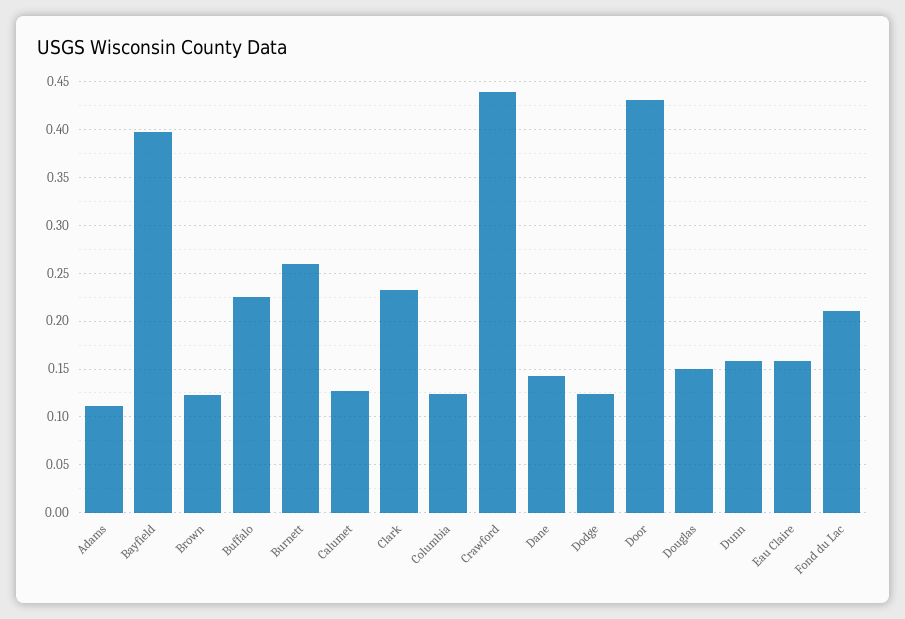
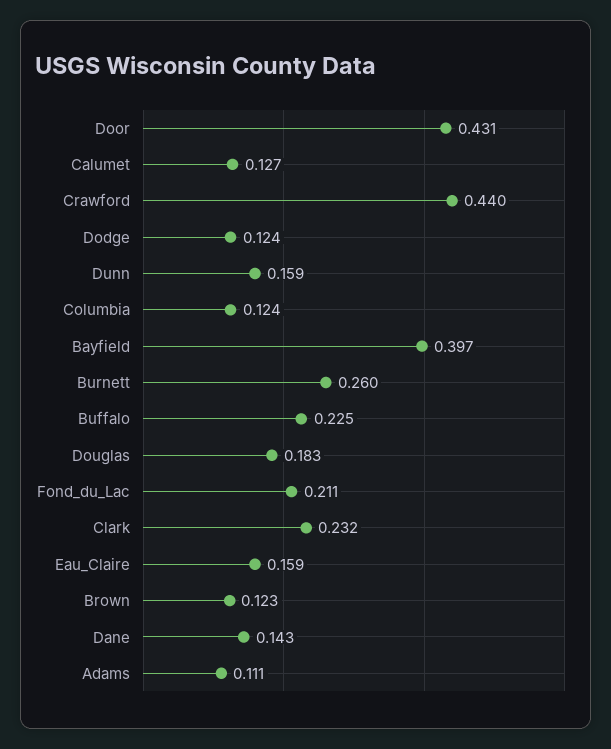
Douglas: 0.15 -> 0.183

